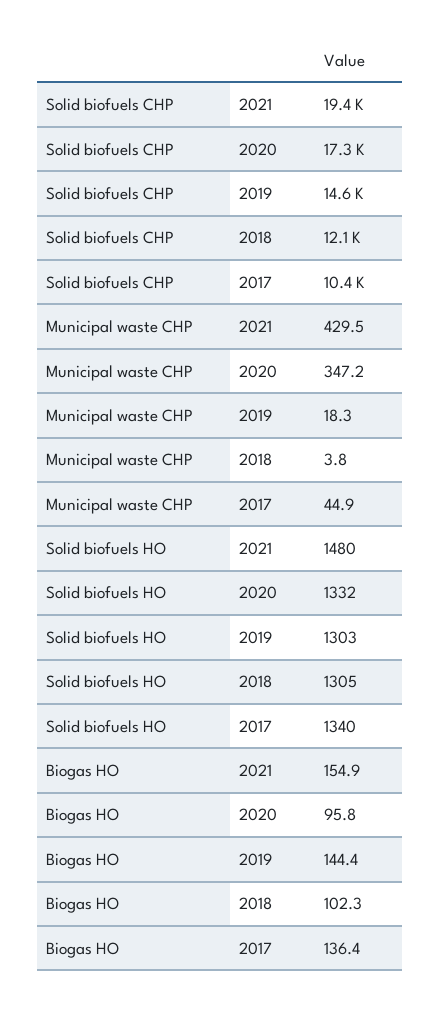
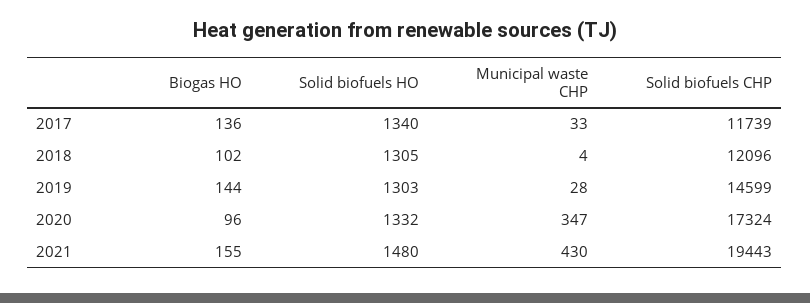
Solid biofuels CHP, 2017: 10400 -> 11739
Municipal waste CHP, 2019: 18.3 -> 28
Municipal waste CHP, 2017: 44.9 -> 33

